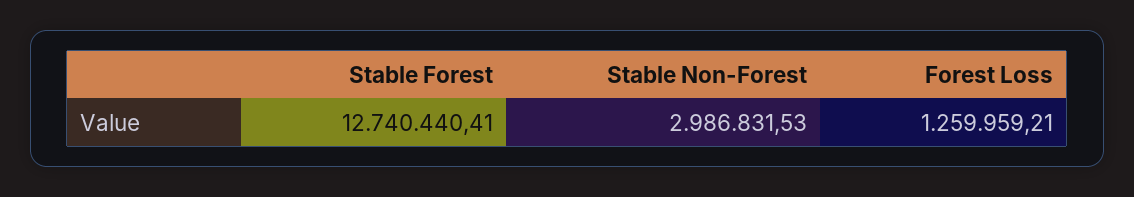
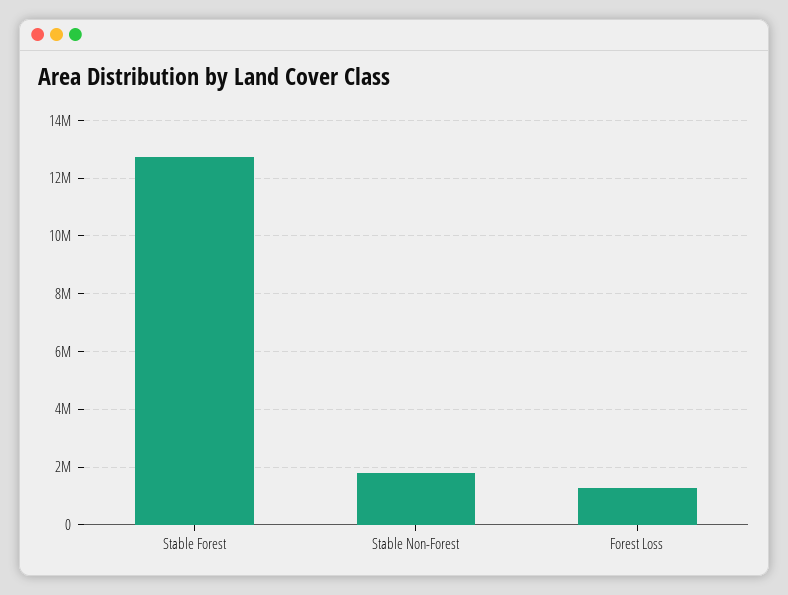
Stable Non-Forest: 2986831.53 -> 1750000

